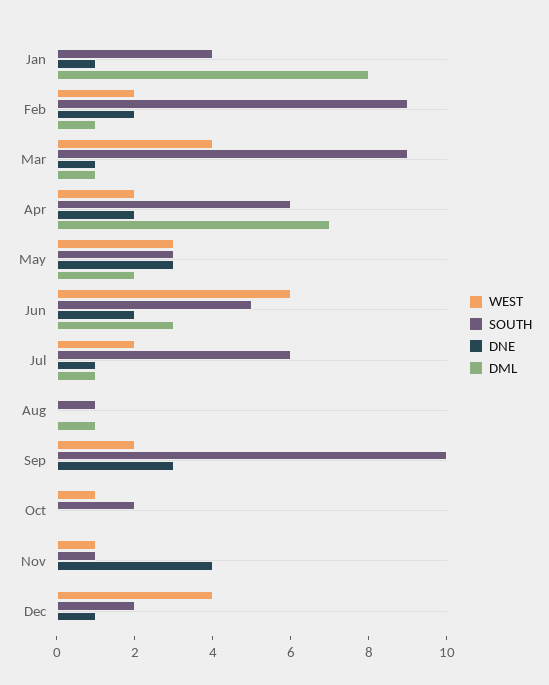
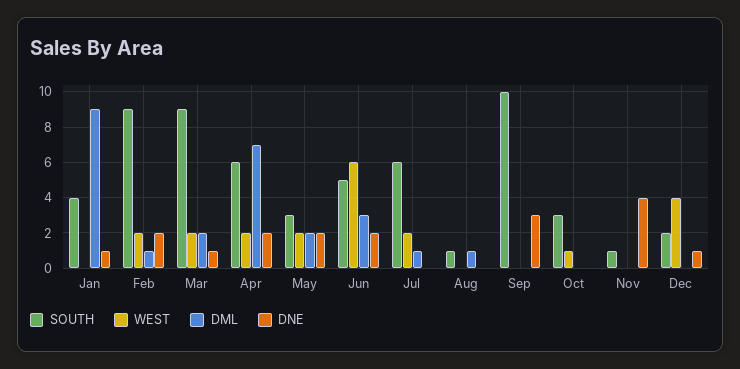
DML, Jan: 8 -> 9
WEST, Mar: 4 -> 2
DML, Mar: 1 -> 2
WEST, May: 3 -> 2
DNE, May: 3 -> 2
DNE, Jul: 1 -> 0
WEST, Sep: 2 -> 0
SOUTH, Oct: 2 -> 3
WEST, Nov: 1 -> 0

